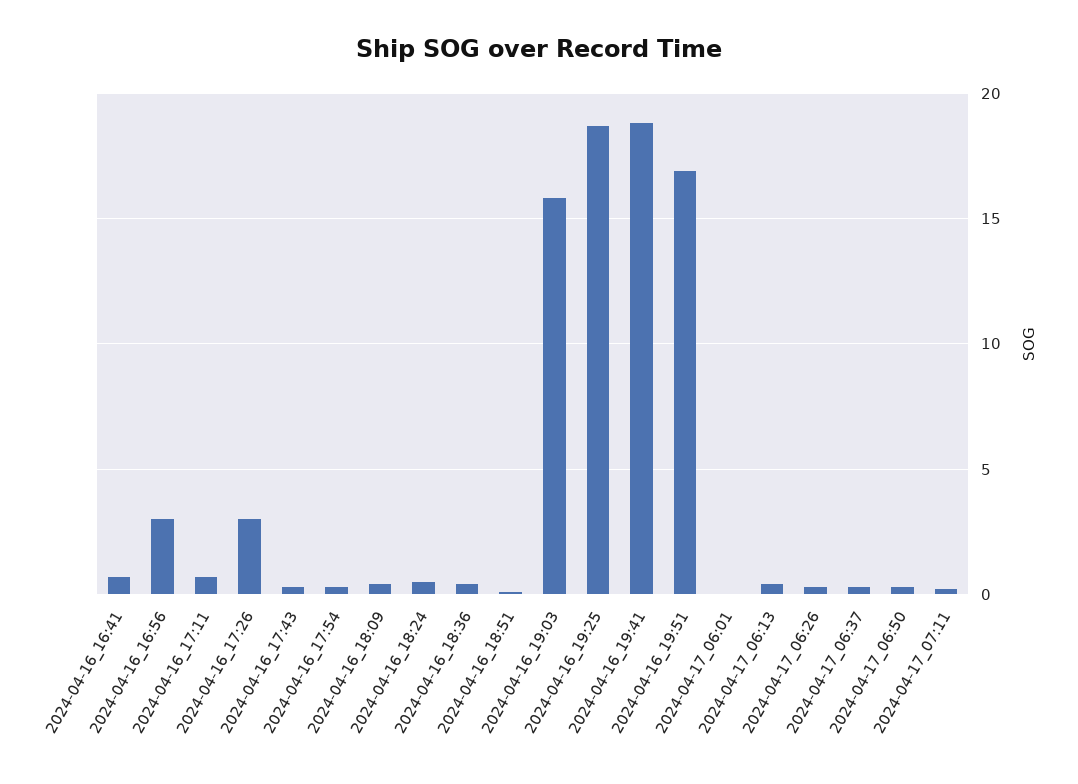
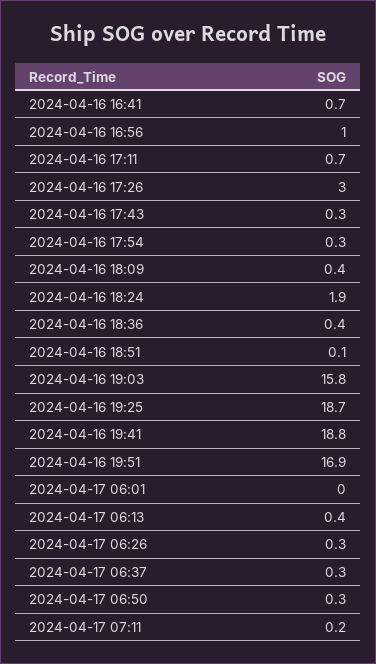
2024-04-16_16:56: 3 -> 1
2024-04-16_18:24: 0.5 -> 1.9

